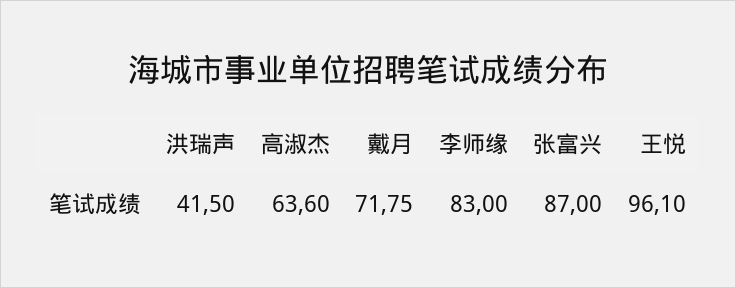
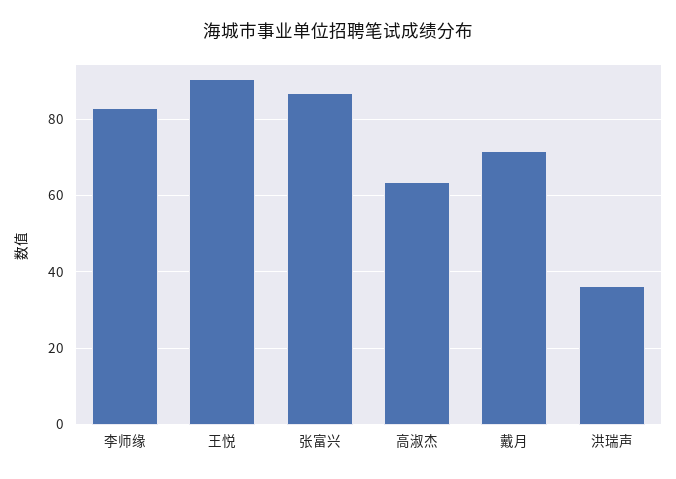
洪瑞声: 41.5 -> 36
王悦: 96.1 -> 90

